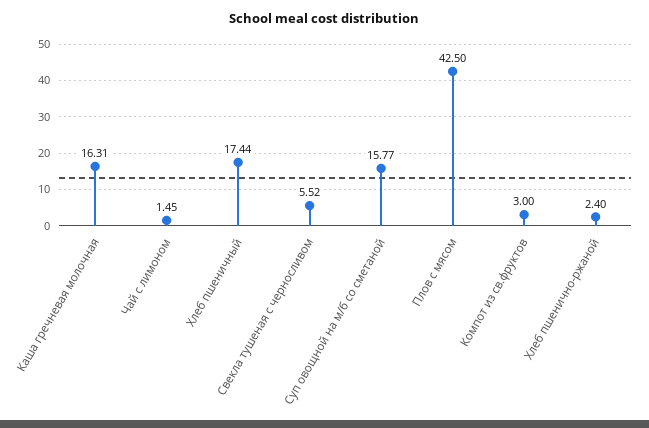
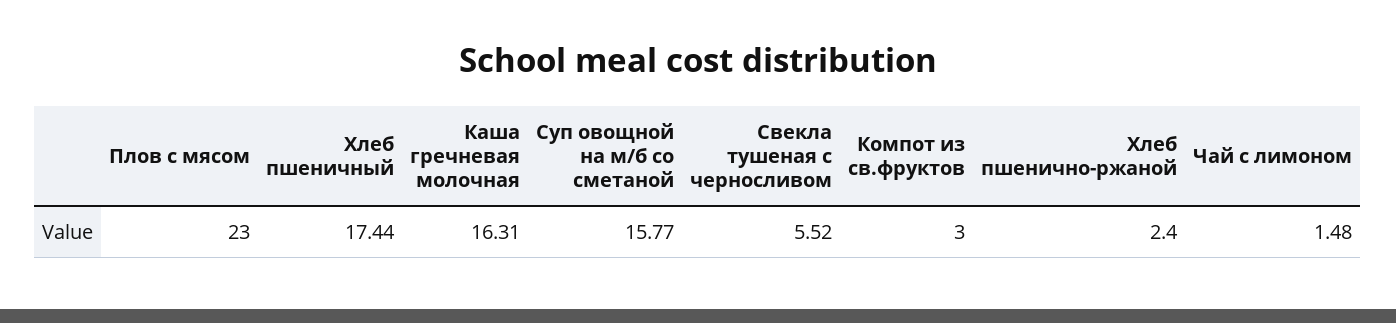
Чай с лимоном: 1.45 -> 1.48
Плов с мясом: 42.5 -> 23

